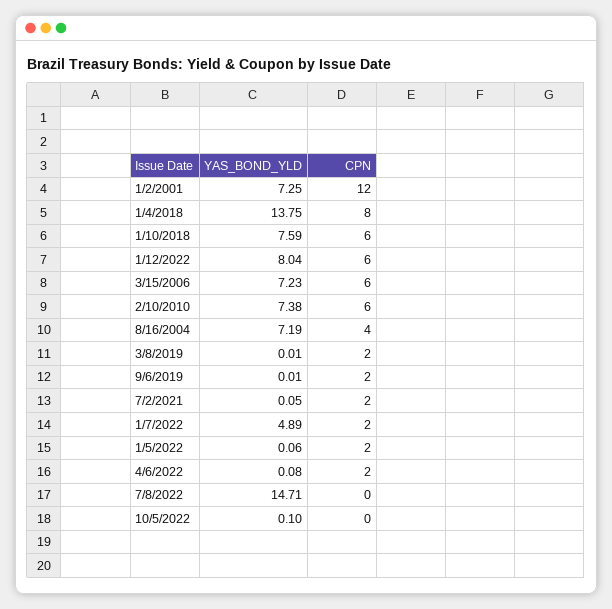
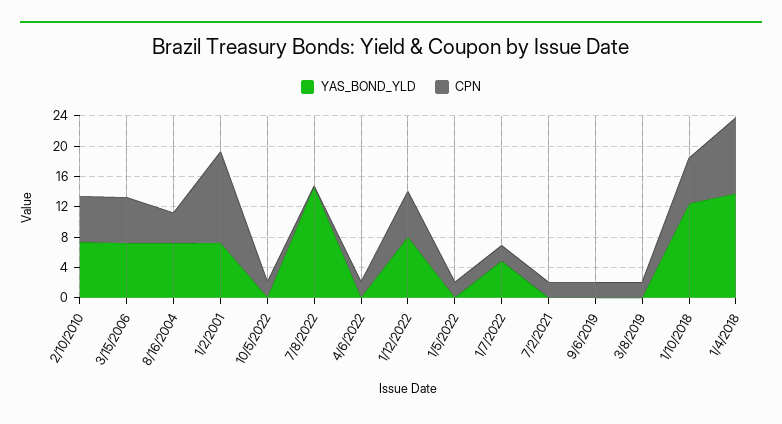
CPN, 1/4/2018: 8 -> 10
YAS_BOND_YLD, 1/10/2018: 7.59 -> 12
CPN, 10/5/2022: 0 -> 2

